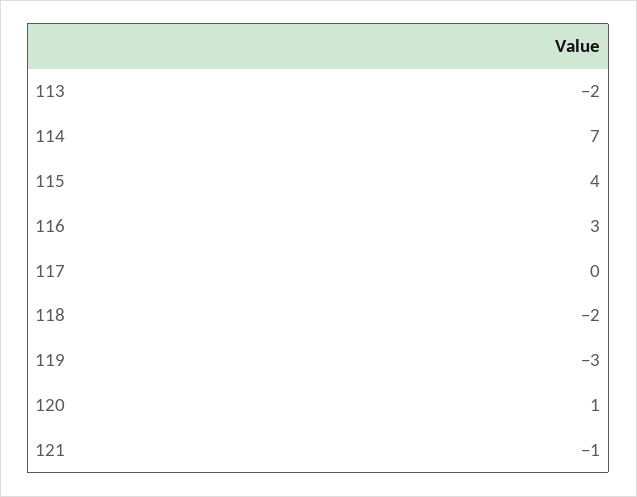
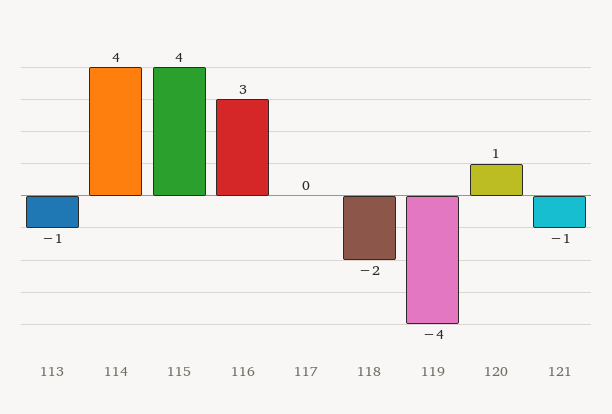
113: -2 -> -1
114: 7 -> 4
119: -3 -> -4

